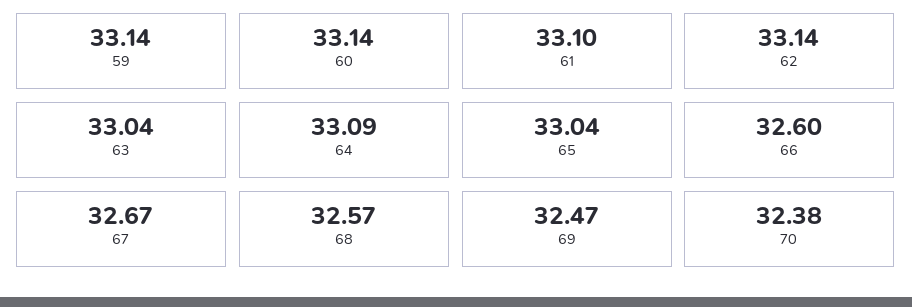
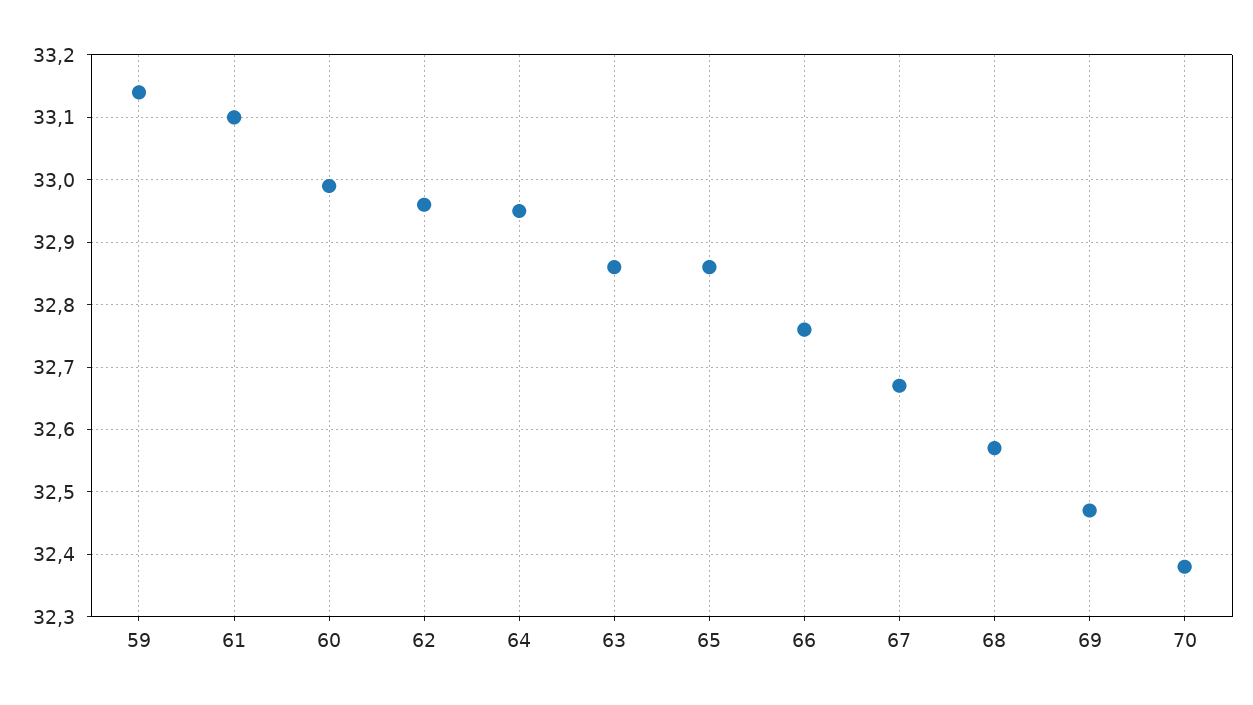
60: 33.14 -> 32.99
62: 33.14 -> 32.96
63: 33.04 -> 32.86
64: 33.09 -> 32.95
65: 33.04 -> 32.86
66: 32.6 -> 32.76

